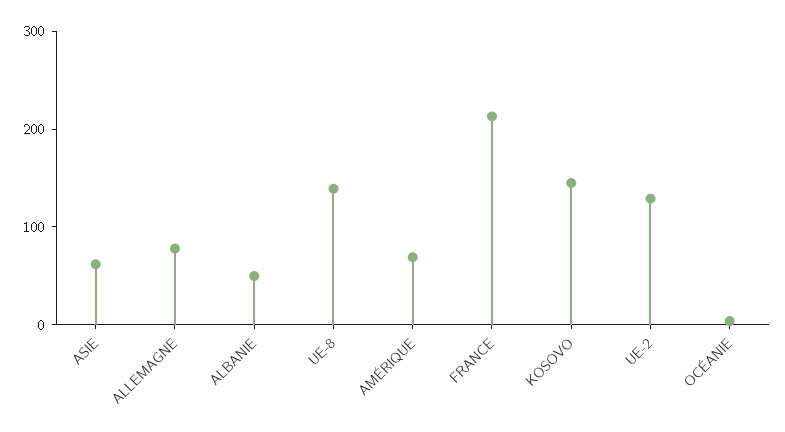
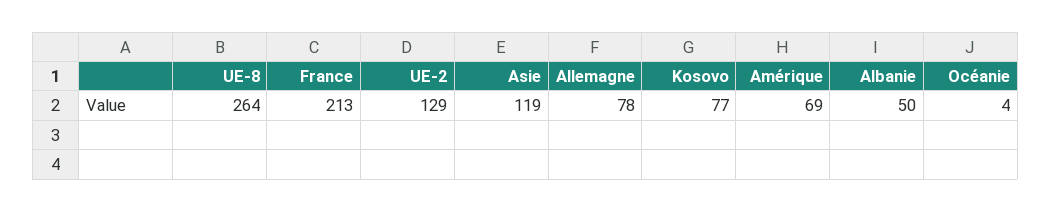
ASIE: 60 -> 119
UE-8: 140 -> 264
KOSOVO: 140 -> 77

